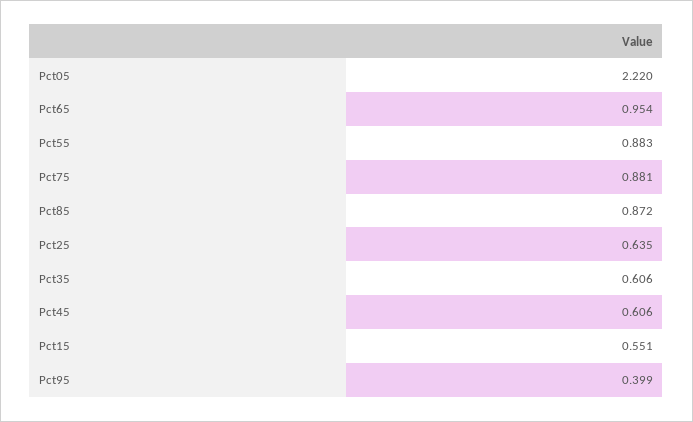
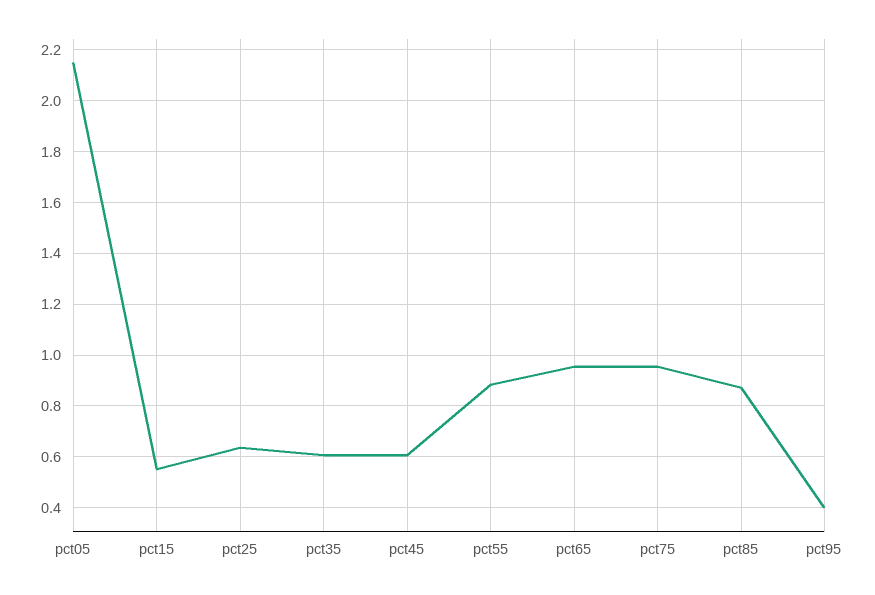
Pct05: 2.22 -> 2.15
Pct75: 0.881 -> 0.95

